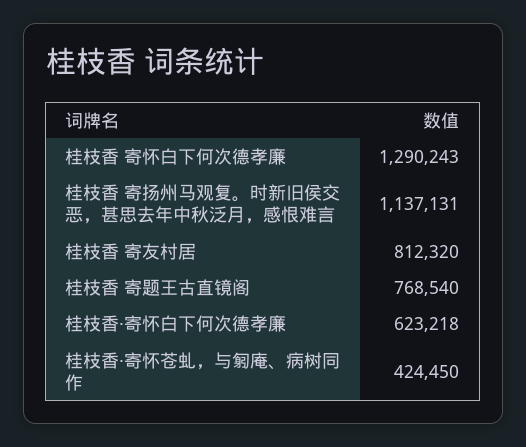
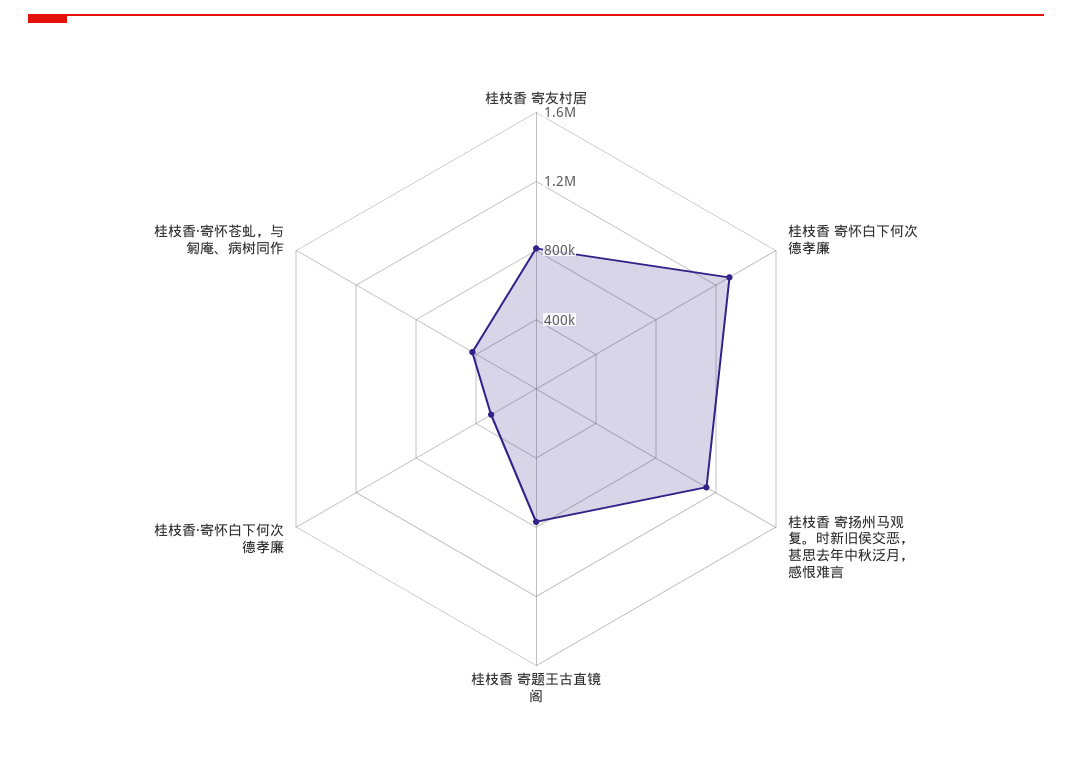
桂枝香·寄怀白下何次德孝廉: 623218 -> 300000

